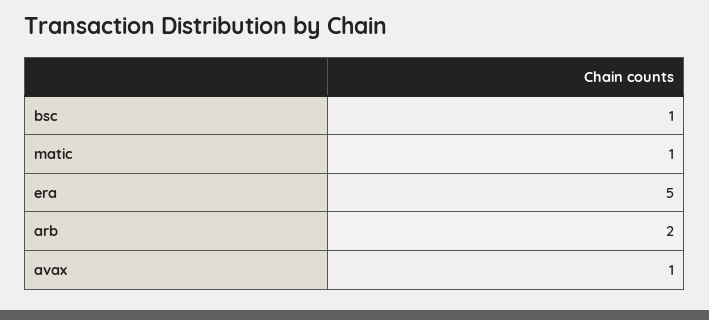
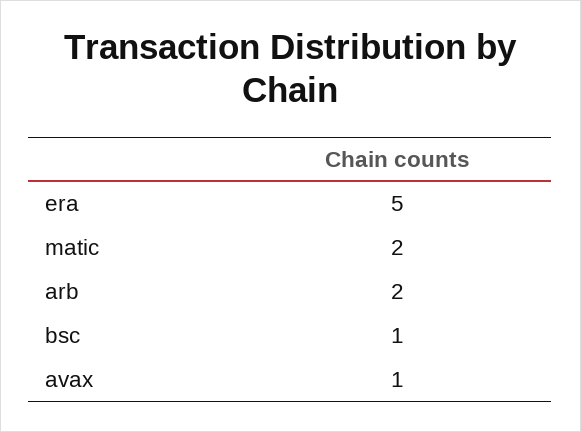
matic: 1 -> 2

